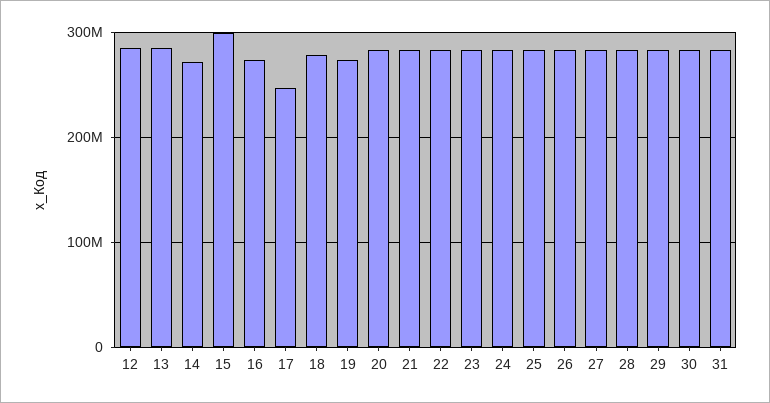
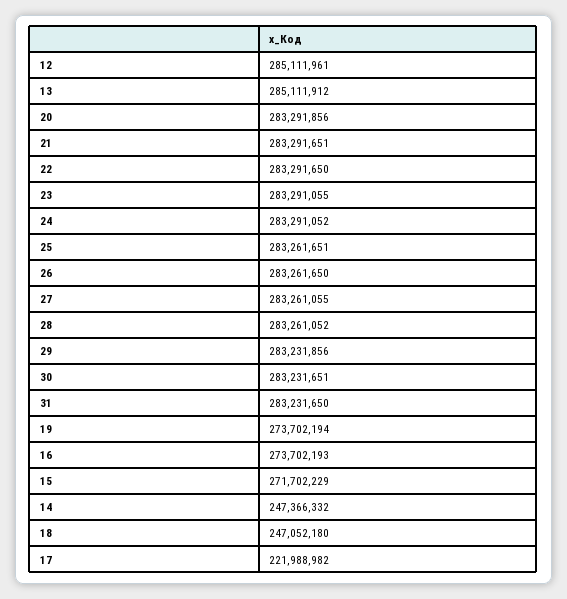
14: 270000000 -> 247366332
15: 300000000 -> 271702229
17: 250000000 -> 221988982
18: 280000000 -> 247052180

